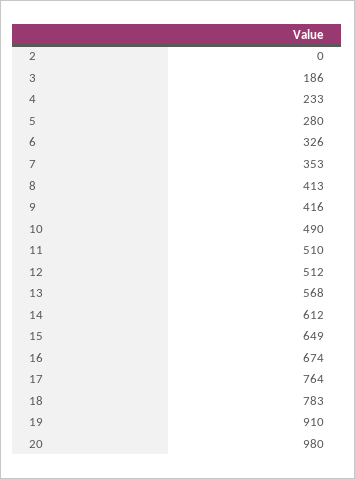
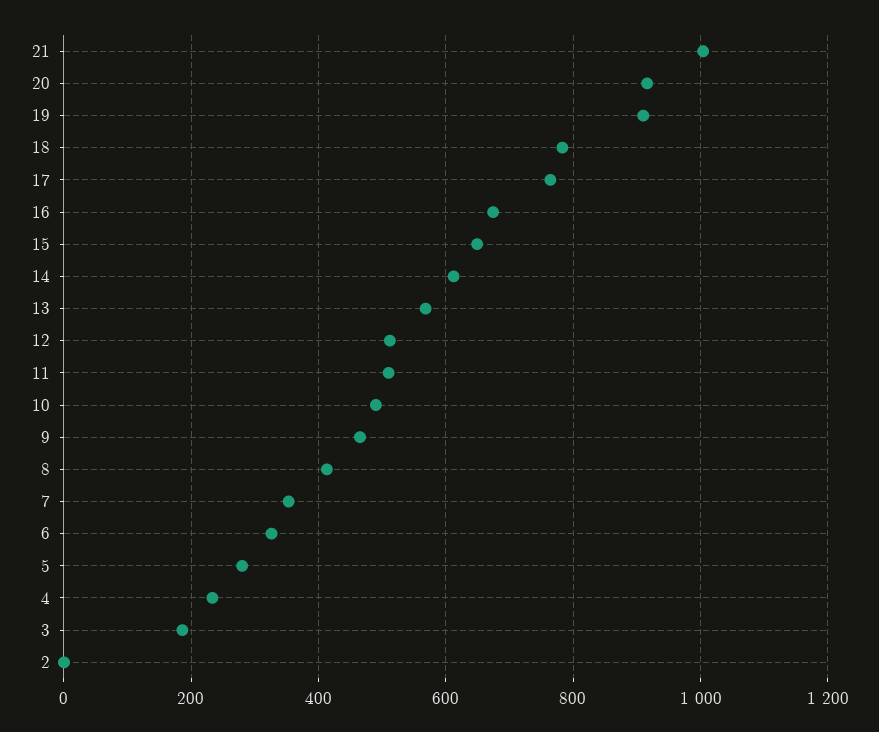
9: 416 -> 460
20: 980 -> 920
21: none -> 1000

